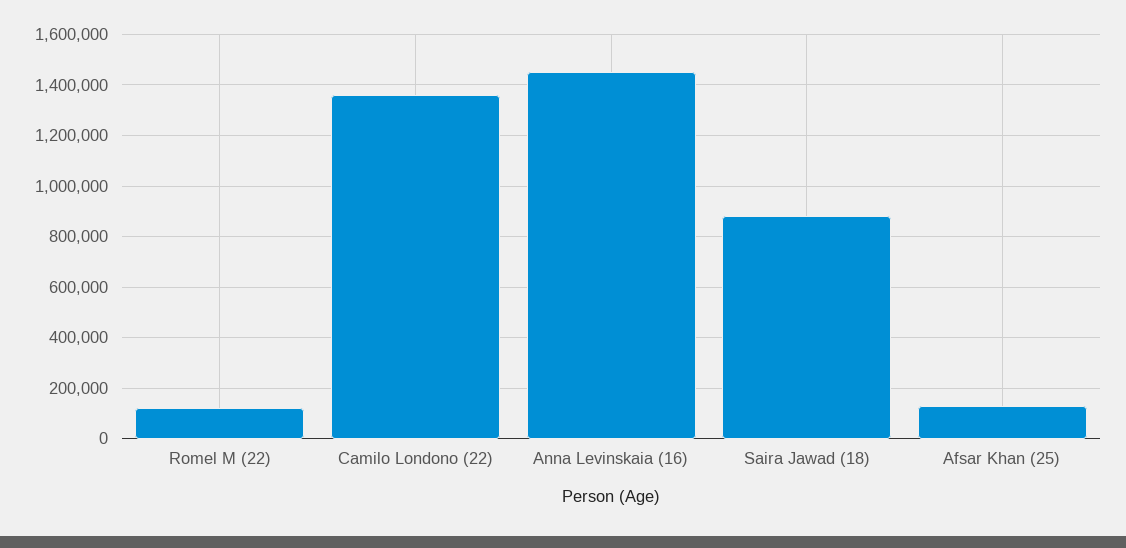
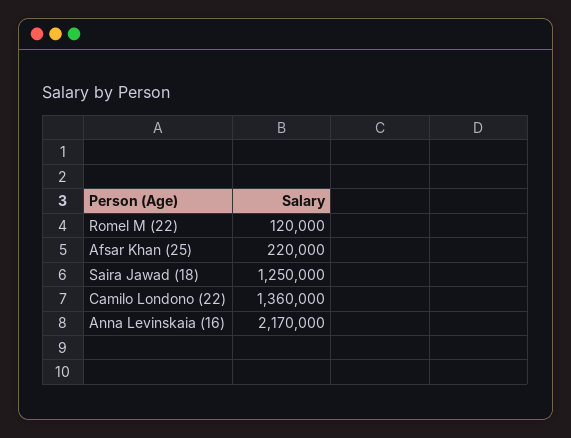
Anna Levinskaia (16): 1450000 -> 2170000
Saira Jawad (18): 875000 -> 1250000
Afsar Khan (25): 125000 -> 220000

